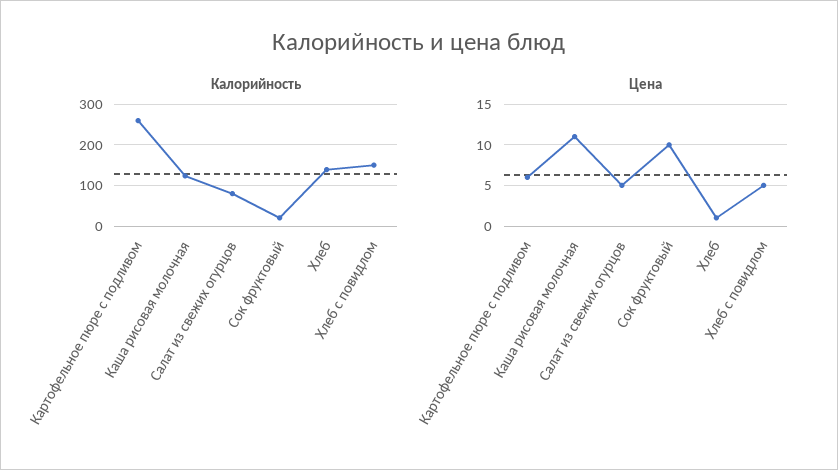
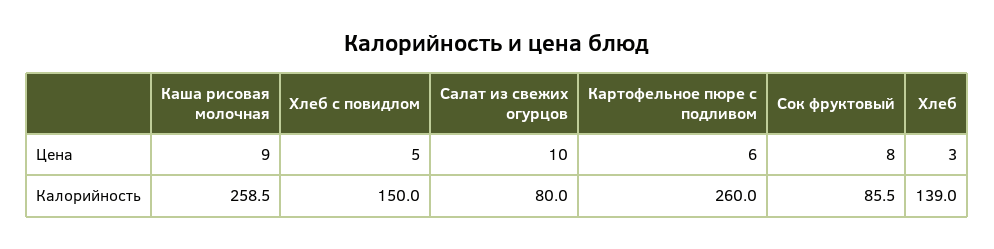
Калорийность, Каша рисовая молочная: 120 -> 258.5
Калорийность, Сок фруктовый: 20 -> 85.5
Цена, Каша рисовая молочная: 11 -> 9
Цена, Салат из свежих огурцов: 5 -> 10
Цена, Сок фруктовый: 10 -> 8
Цена, Хлеб: 1 -> 3

